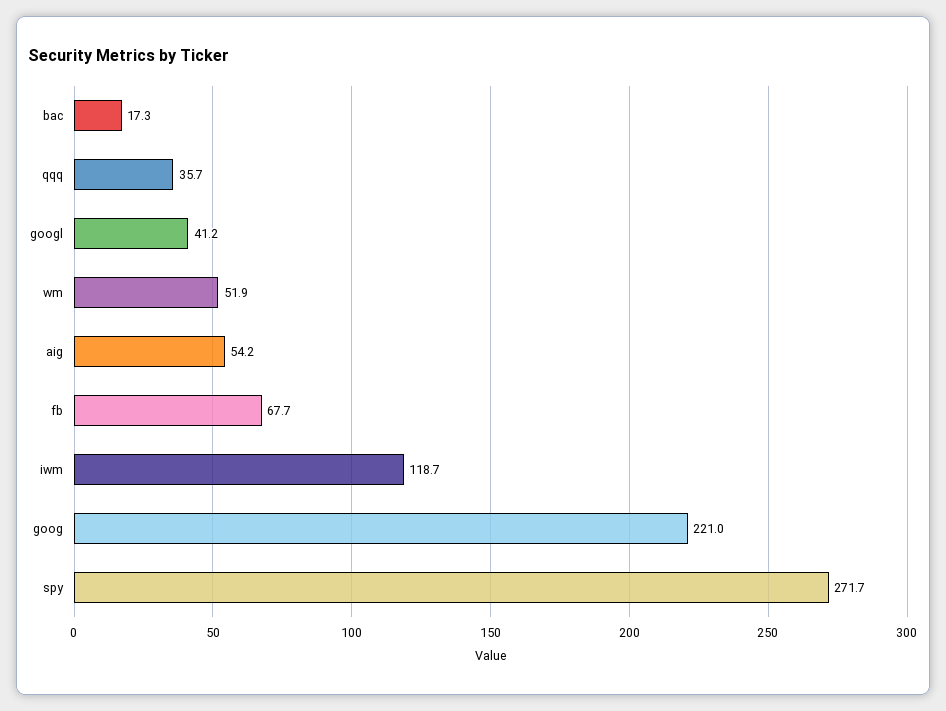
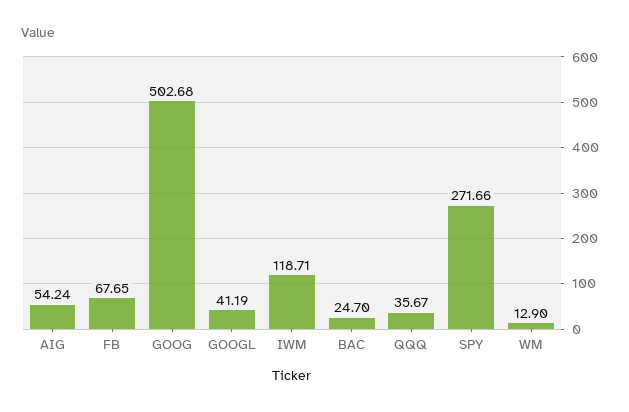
bac: 17.3 -> 24.7
wm: 51.9 -> 12.9
goog: 221 -> 502.68

